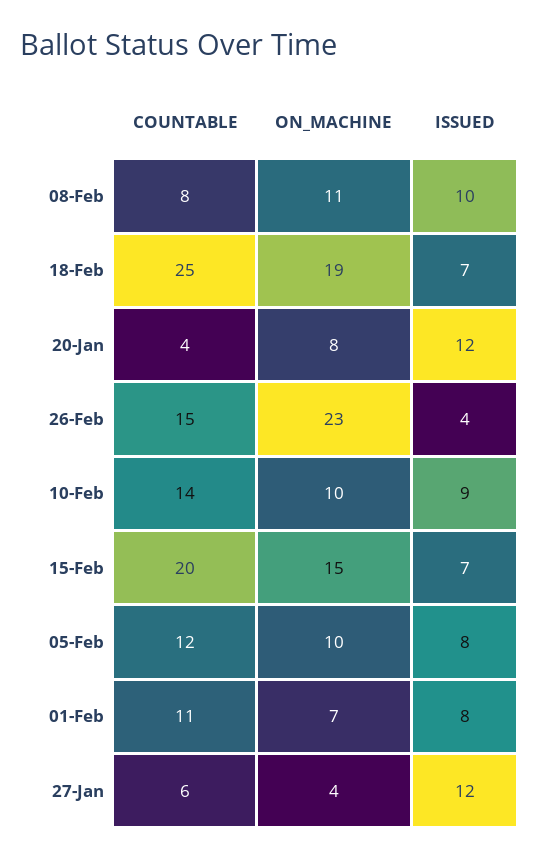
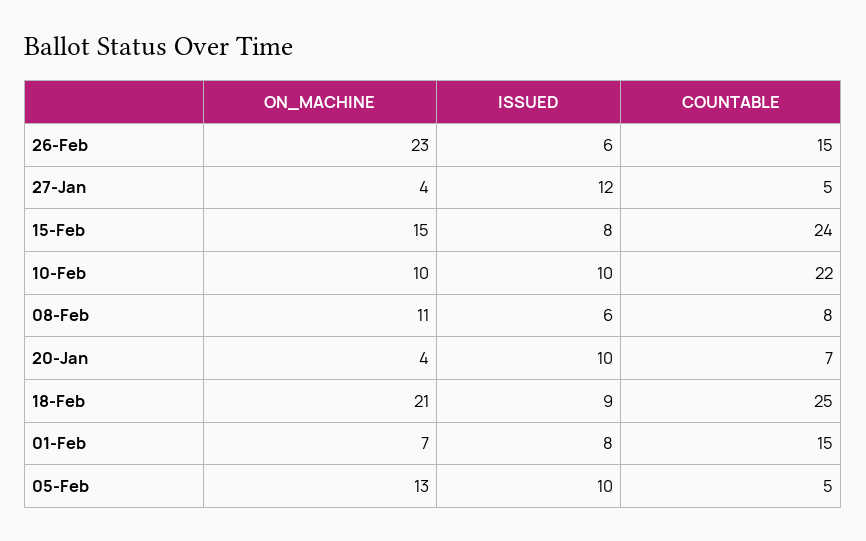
ISSUED, 08-Feb: 10 -> 6
ON_MACHINE, 18-Feb: 19 -> 21
ISSUED, 18-Feb: 7 -> 9
COUNTABLE, 20-Jan: 4 -> 7
ON_MACHINE, 20-Jan: 8 -> 4
ISSUED, 20-Jan: 12 -> 10
ISSUED, 26-Feb: 4 -> 6
COUNTABLE, 10-Feb: 14 -> 22
ISSUED, 10-Feb: 9 -> 10
COUNTABLE, 15-Feb: 20 -> 24
ISSUED, 15-Feb: 7 -> 8
COUNTABLE, 05-Feb: 12 -> 5
ON_MACHINE, 05-Feb: 10 -> 13
ISSUED, 05-Feb: 8 -> 10
COUNTABLE, 01-Feb: 11 -> 15
COUNTABLE, 27-Jan: 6 -> 5

